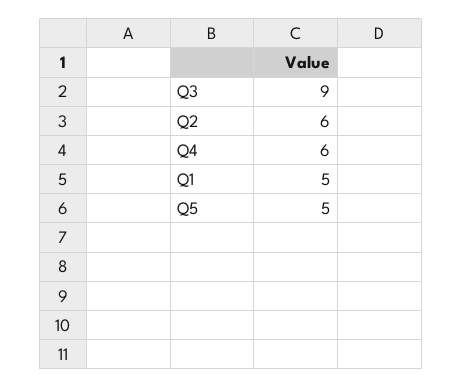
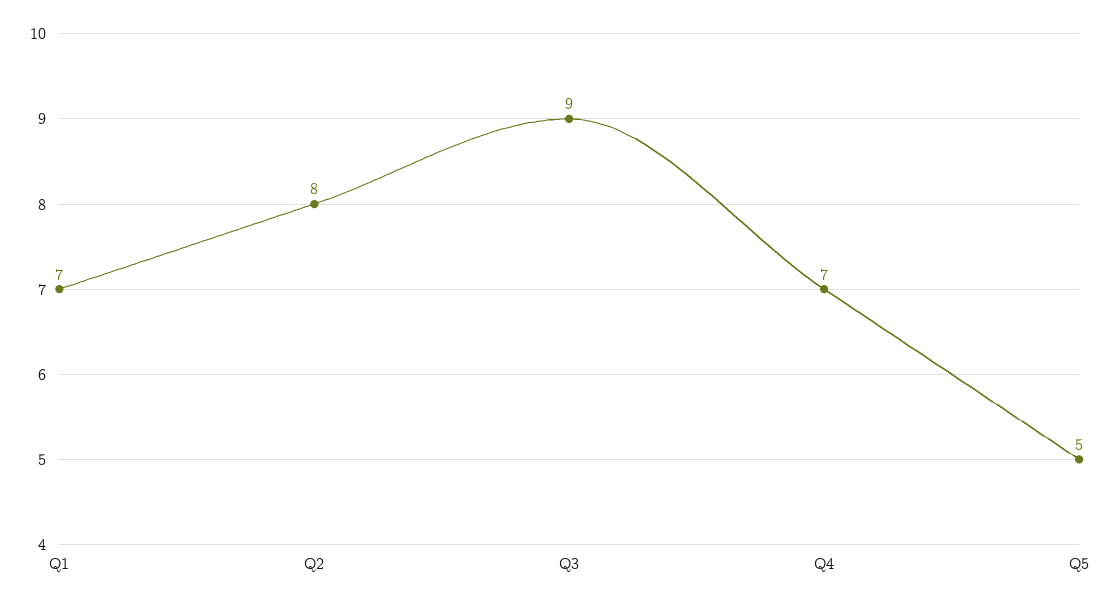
Q2: 6 -> 8
Q4: 6 -> 7
Q1: 5 -> 7

